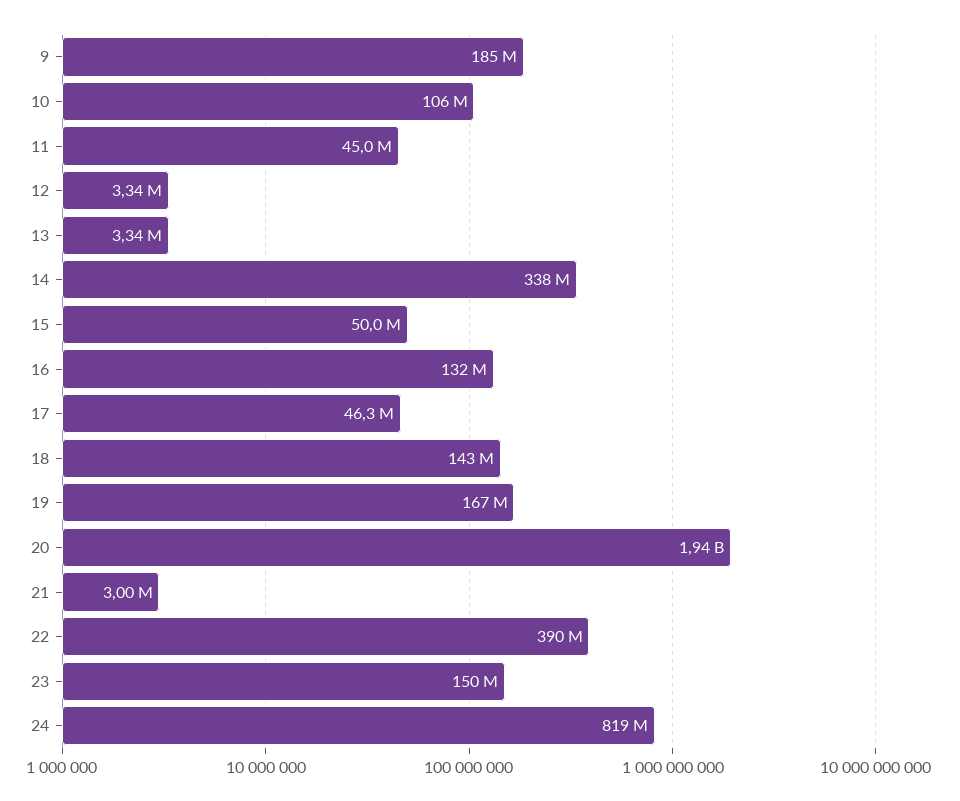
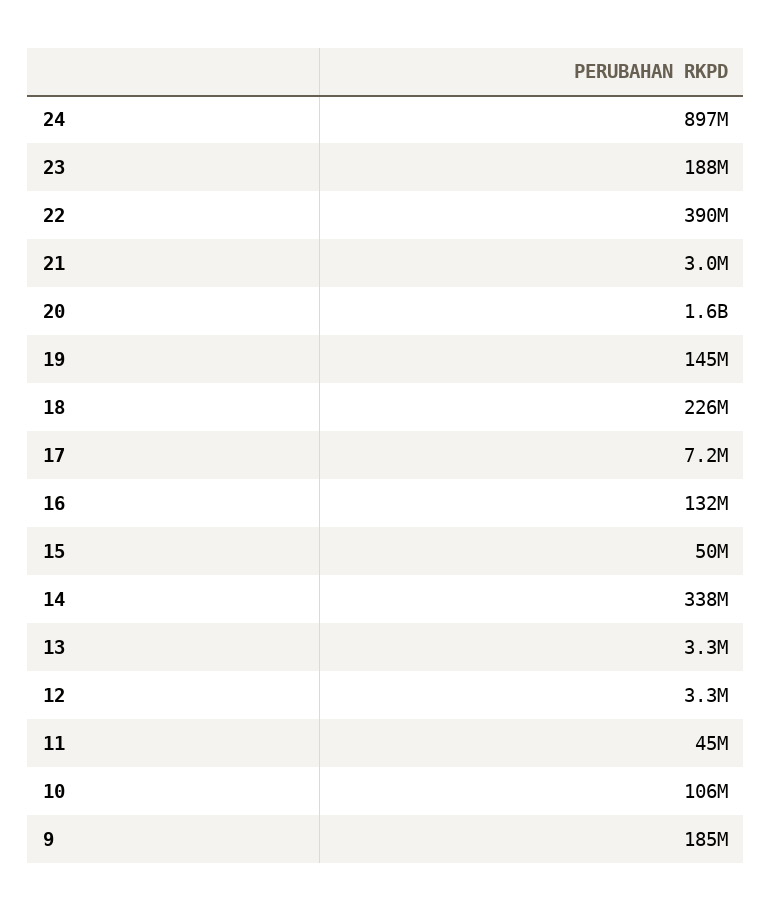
17: 46300000 -> 7200000
18: 143000000 -> 226000000
19: 167000000 -> 145000000
20: 1940000000 -> 1600000000
23: 150000000 -> 188000000
24: 819000000 -> 897000000

